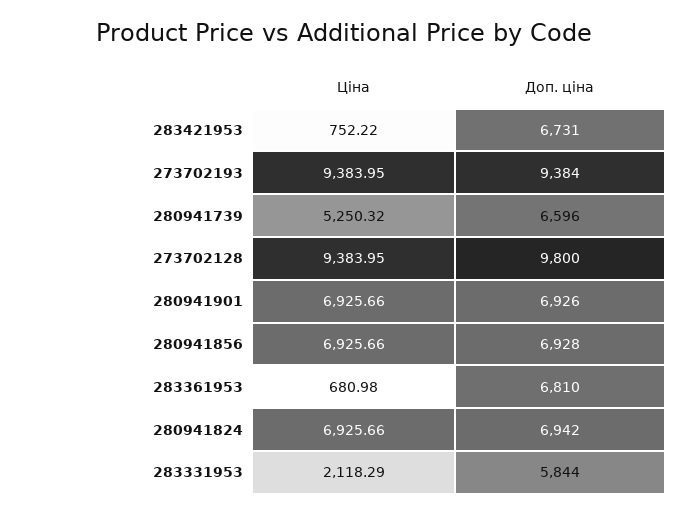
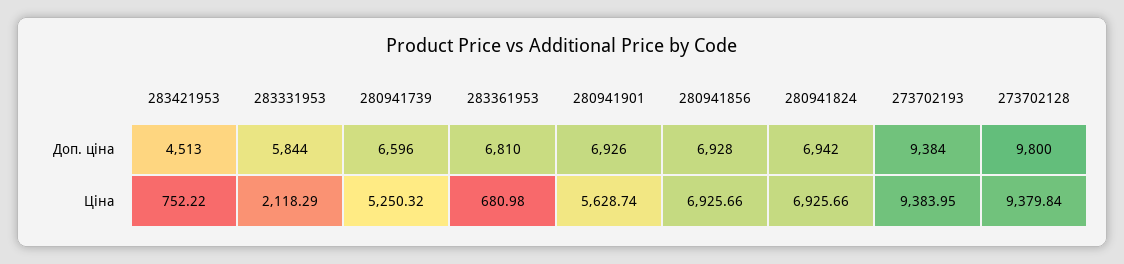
Доп. ціна, 283421953: 6731 -> 4513
Ціна, 273702128: 9383.95 -> 9379.84
Ціна, 280941901: 6925.66 -> 5628.74

